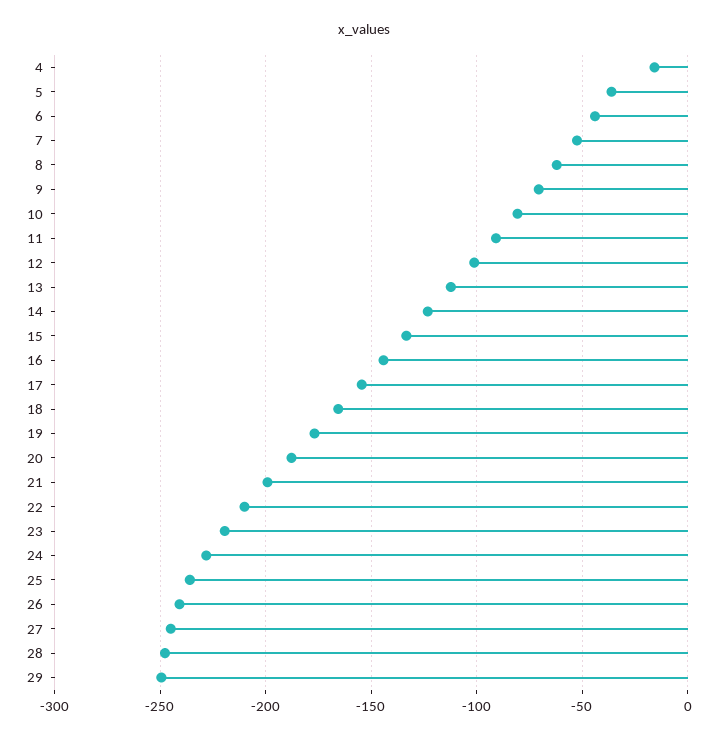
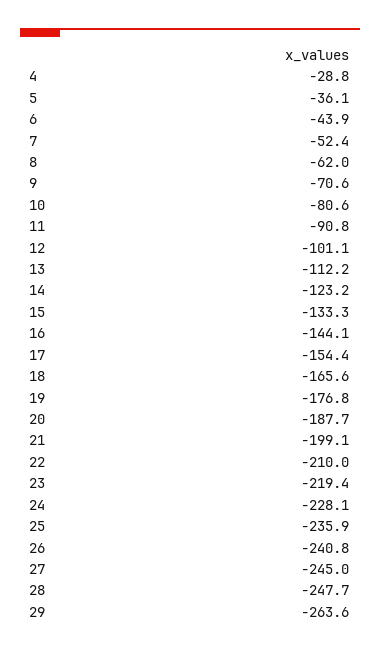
4: -15 -> -28.8
29: -250 -> -263.6

